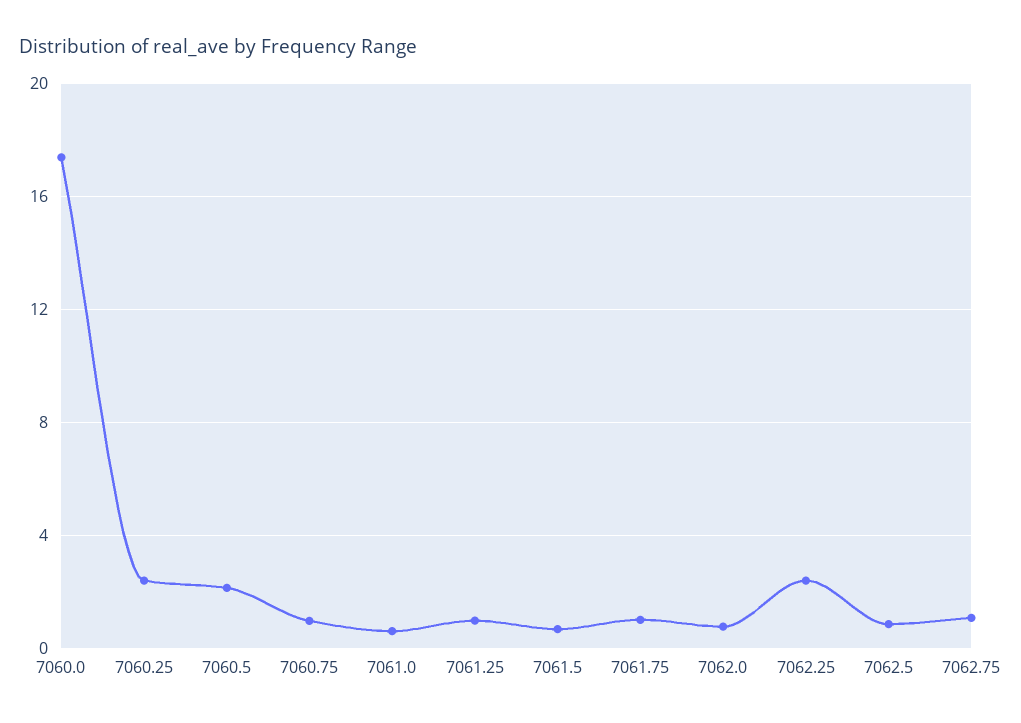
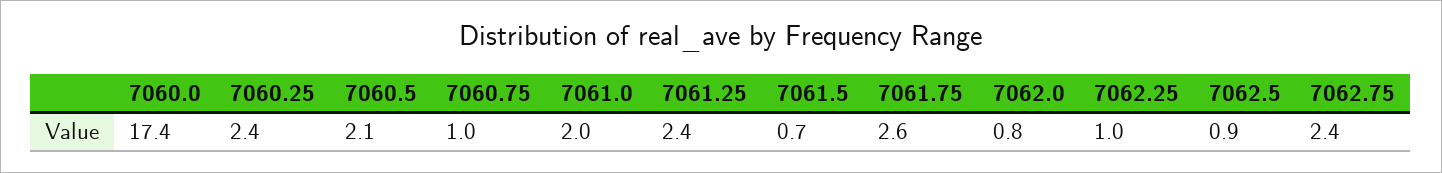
7061.0: 0.5 -> 2
7061.25: 1 -> 2.4
7061.75: 1 -> 2.6
7062.25: 2.5 -> 1
7062.75: 1 -> 2.4

